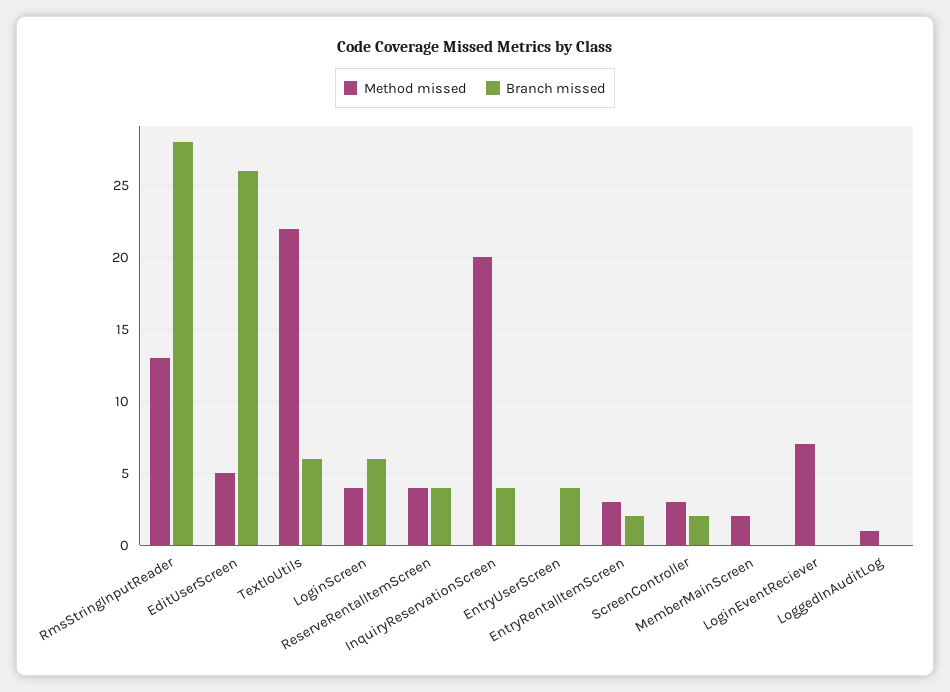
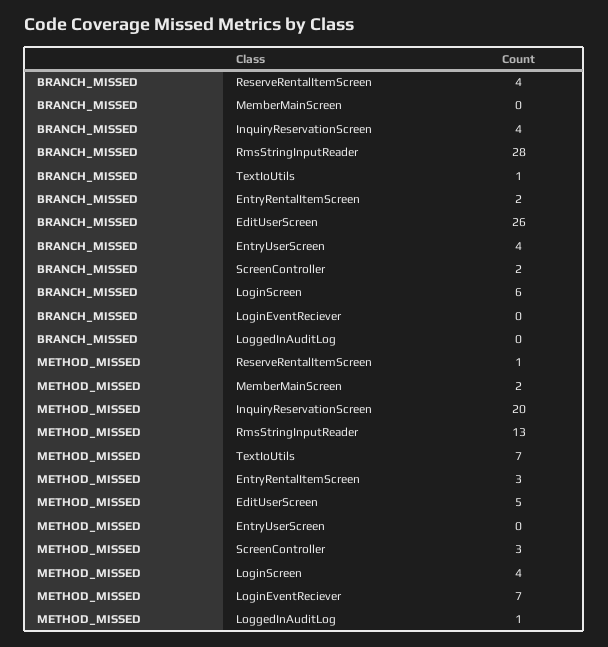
Method missed, TextIoUtils: 22 -> 7
Branch missed, TextIoUtils: 6 -> 1
Method missed, ReserveRentalItemScreen: 4 -> 1

